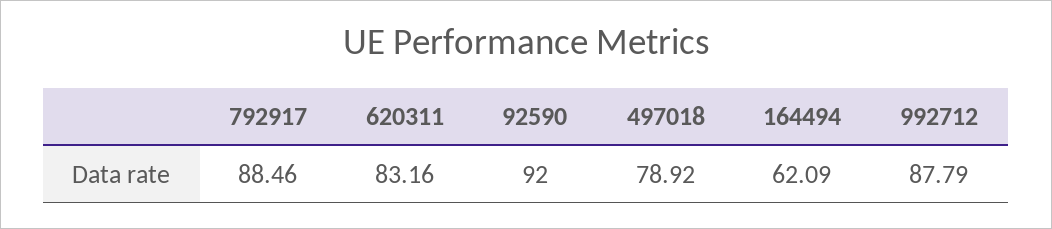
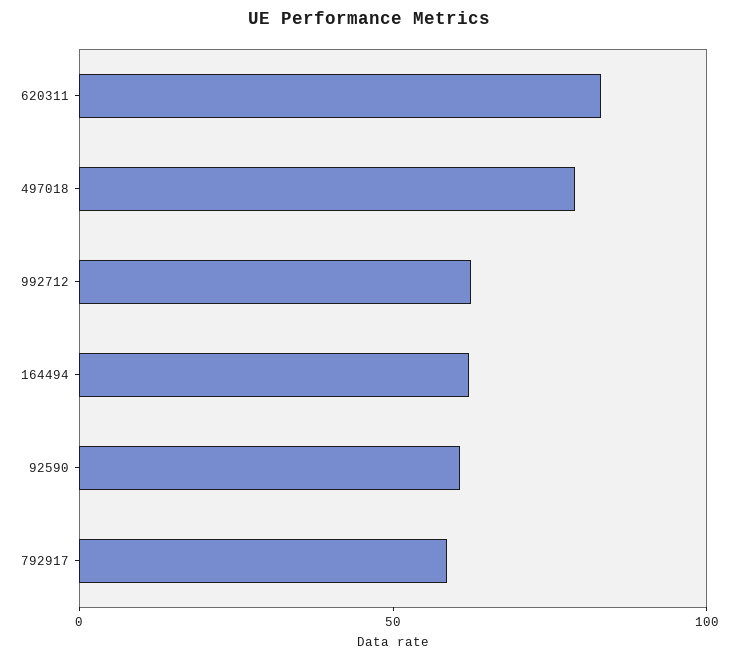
792917: 88.46 -> 60
92590: 92 -> 60
992712: 87.79 -> 60

